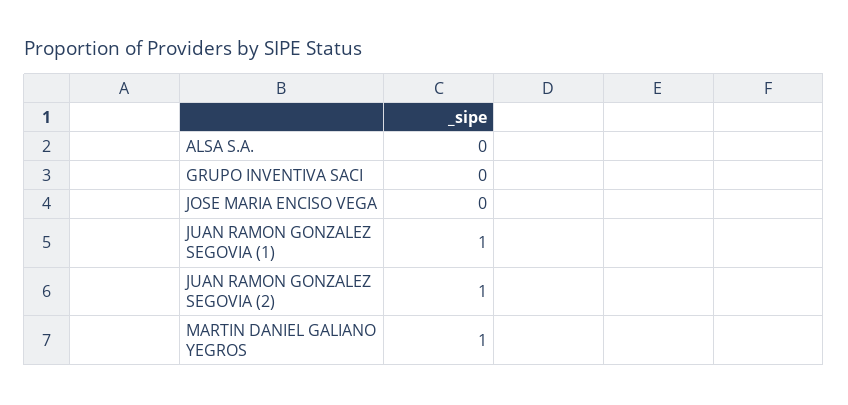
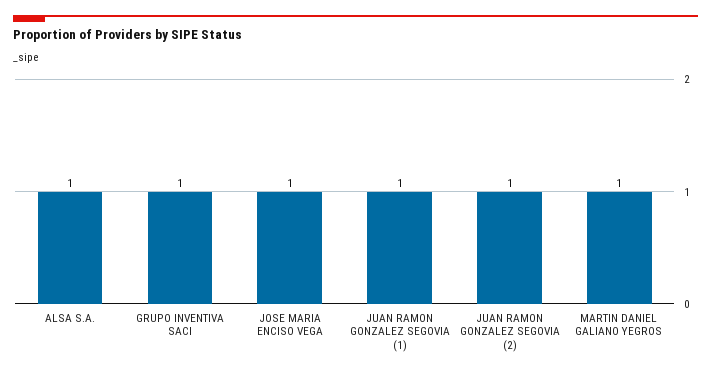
ALSA S.A.: 0 -> 1
GRUPO INVENTIVA SACI: 0 -> 1
JOSE MARIA ENCISO VEGA: 0 -> 1

